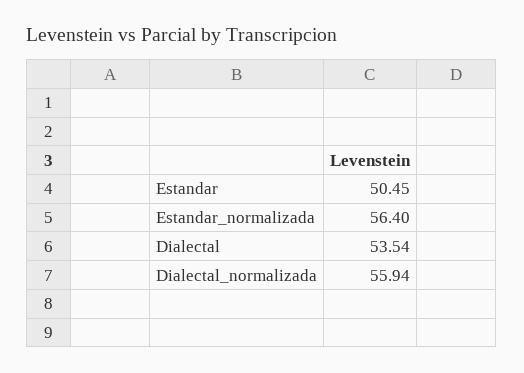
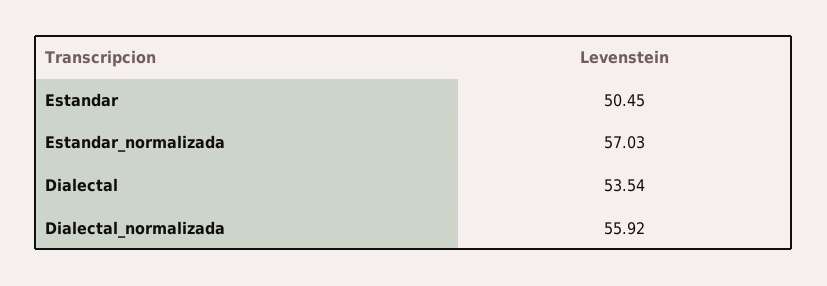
Estandar_normalizada: 56.4 -> 57.03
Dialectal_normalizada: 55.94 -> 55.92

